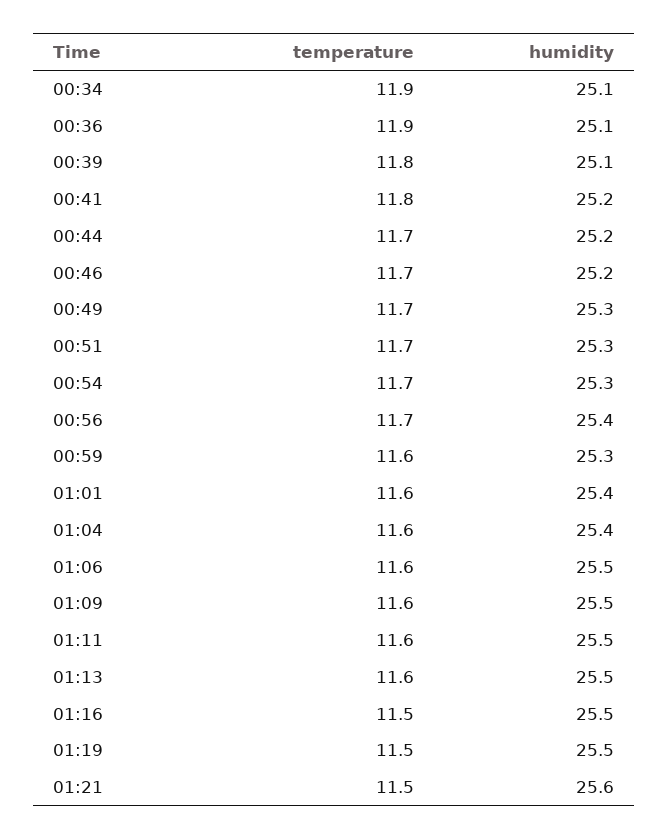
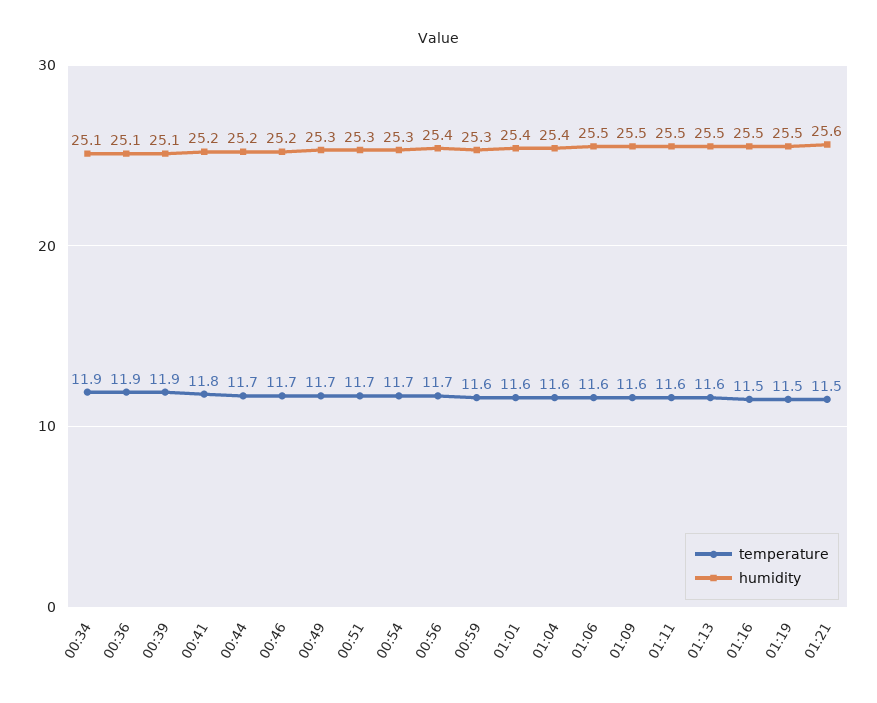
temperature, 00:39: 11.8 -> 11.9

